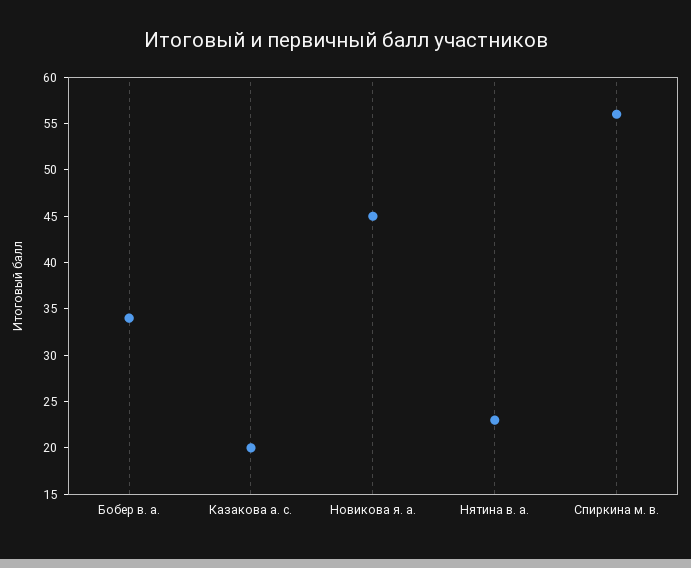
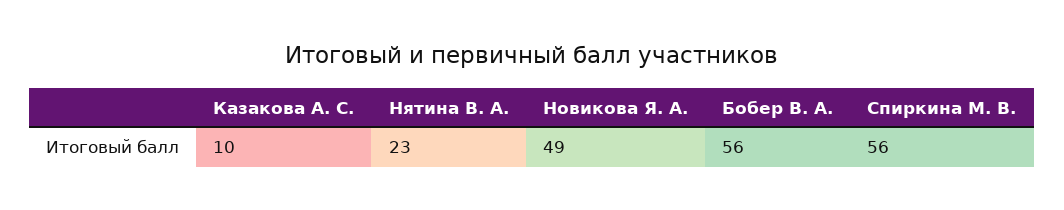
Бобер в. а.: 34 -> 56
Казакова а. с.: 20 -> 10
Новикова я. а.: 45 -> 49

